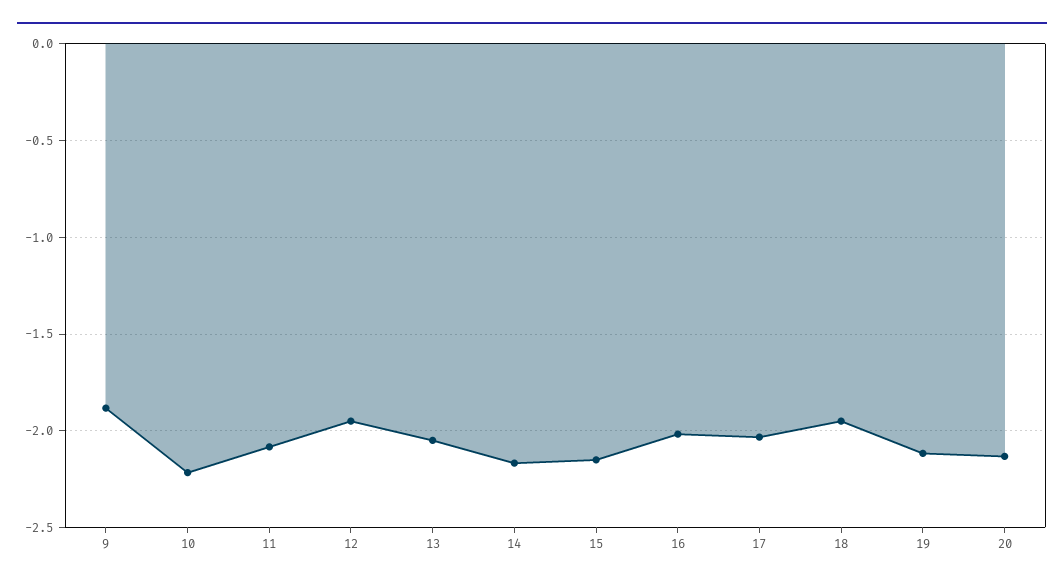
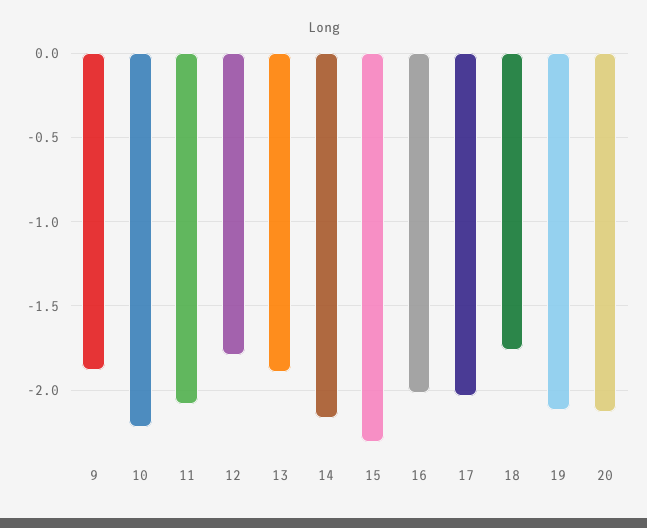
12: -1.95 -> -1.8
13: -2.05 -> -1.9
15: -2.15 -> -2.3
18: -1.95 -> -1.75

